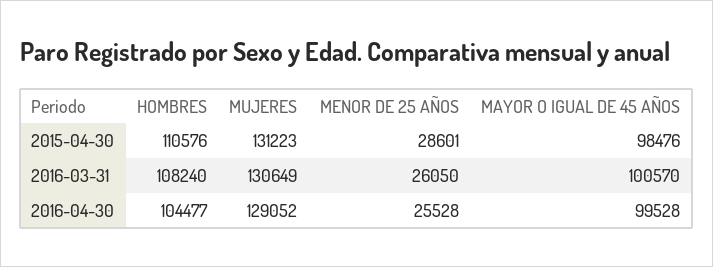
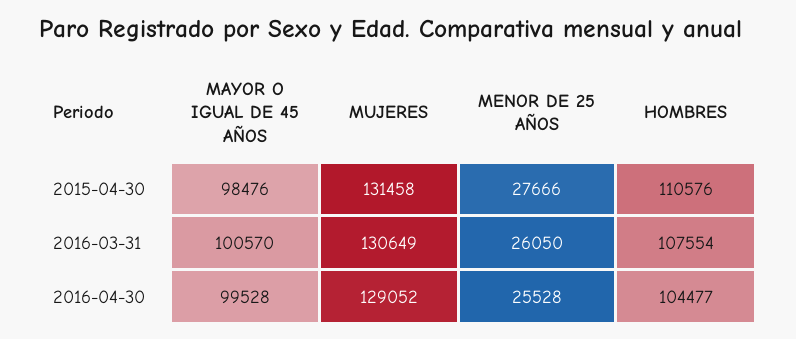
MUJERES, 2015-04-30: 131223 -> 131458
MENOR DE 25 AÑOS, 2015-04-30: 28601 -> 27666
HOMBRES, 2016-03-31: 108240 -> 107554

